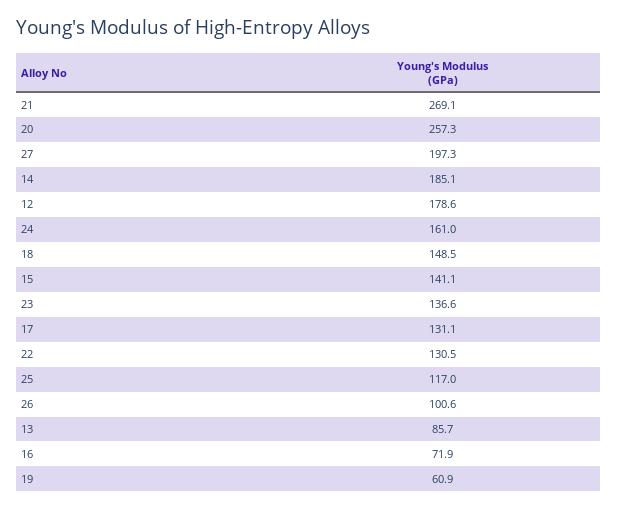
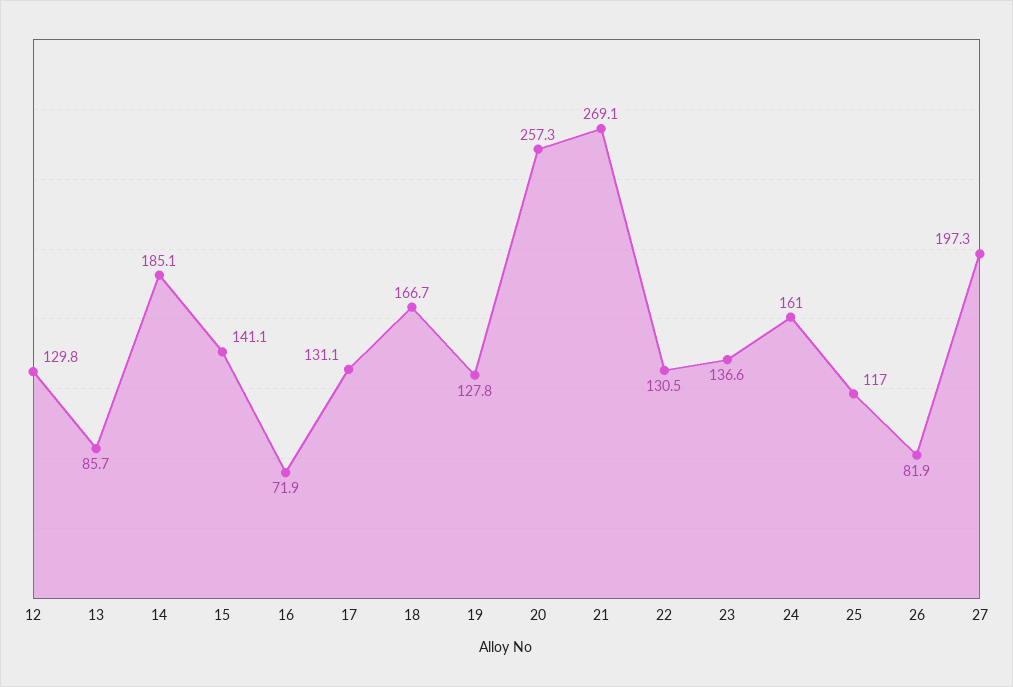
12: 178.6 -> 129.8
18: 148.5 -> 166.7
26: 100.6 -> 81.9
19: 60.9 -> 127.8

